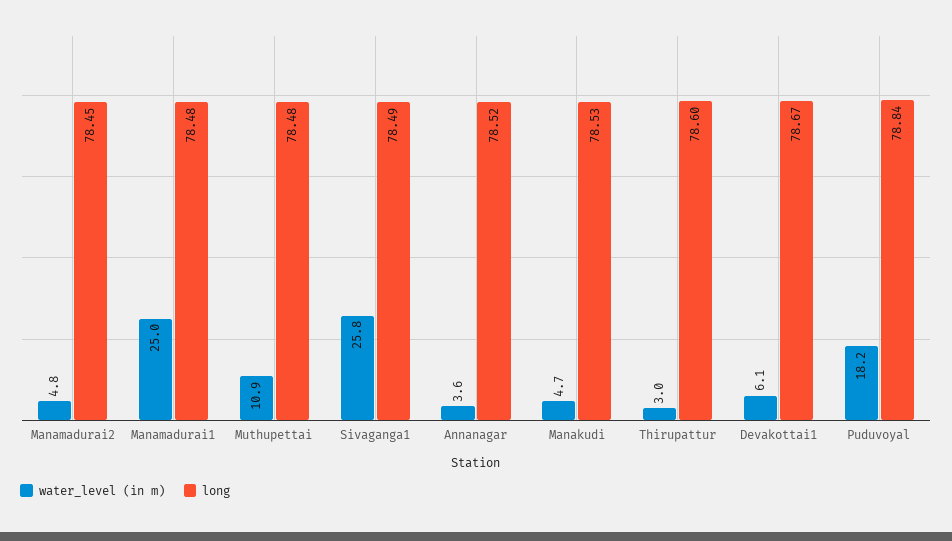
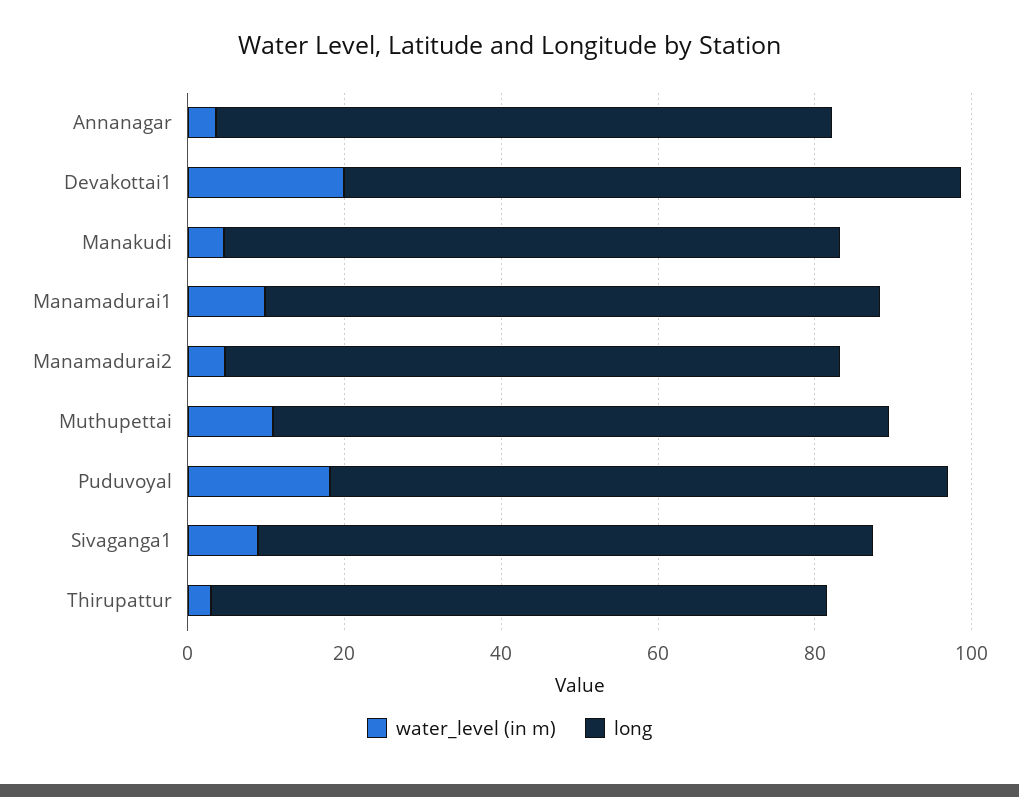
water_level (in m), Manamadurai1: 25 -> 10
water_level (in m), Sivaganga1: 25.8 -> 10
water_level (in m), Devakottai1: 6.1 -> 20

